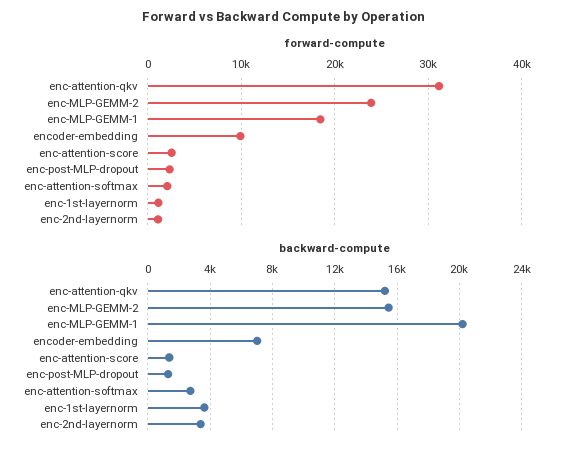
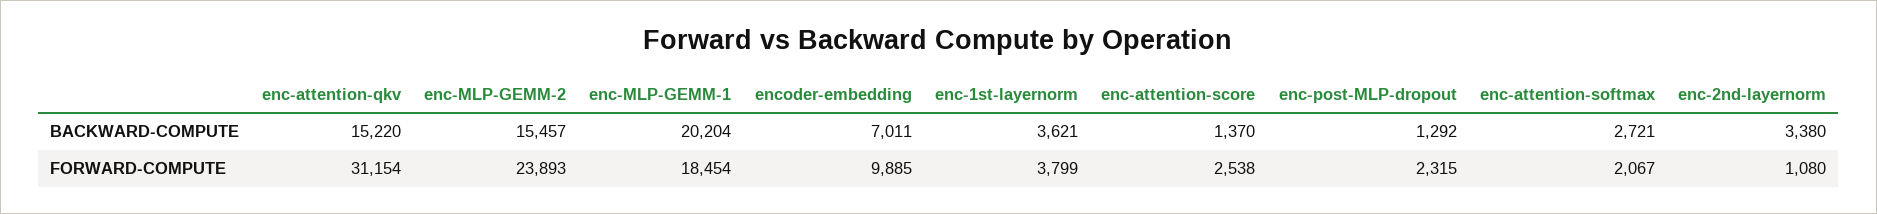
forward-compute, enc-1st-layernorm: 1000 -> 3799

